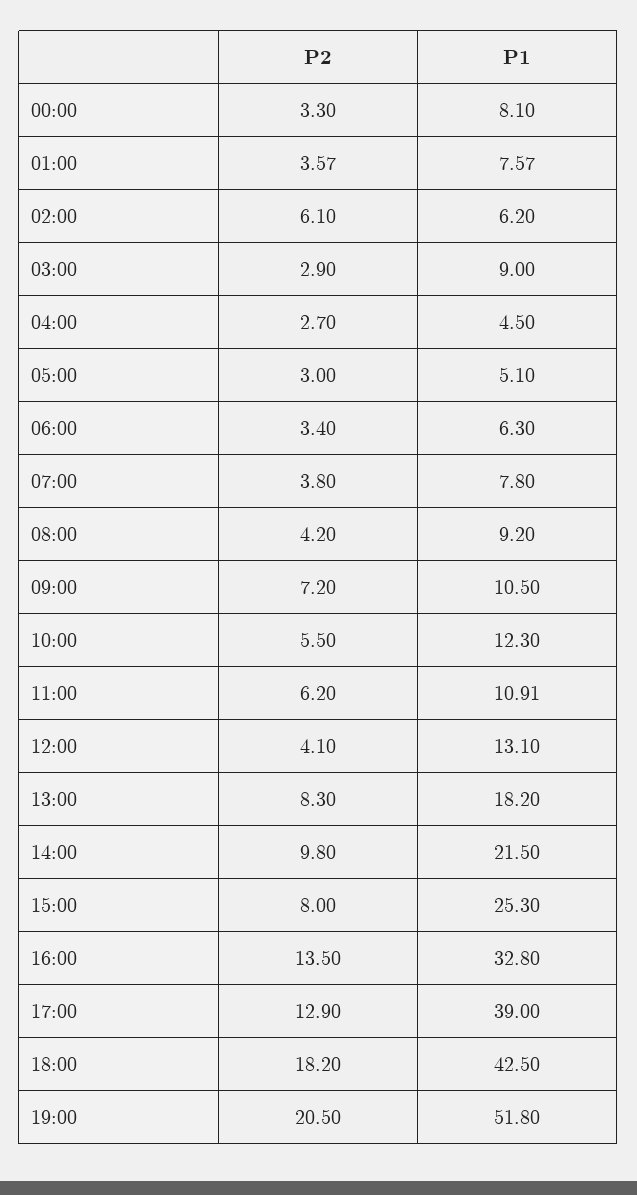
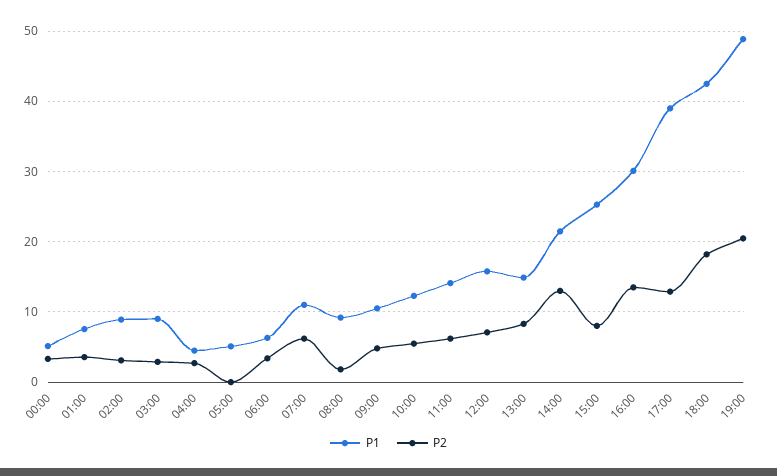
P1, 00:00: 8.1 -> 5
P2, 02:00: 6.1 -> 3
P1, 02:00: 6.2 -> 9
P2, 05:00: 3 -> 0
P2, 07:00: 3.8 -> 6
P1, 07:00: 7.8 -> 11
P2, 08:00: 4.2 -> 2
P2, 09:00: 7.2 -> 5
P1, 11:00: 10.91 -> 14
P2, 12:00: 4.1 -> 7
P1, 12:00: 13.1 -> 16
P1, 13:00: 18.2 -> 15
P2, 14:00: 9.8 -> 13
P1, 16:00: 32.8 -> 30
P1, 19:00: 51.8 -> 49

